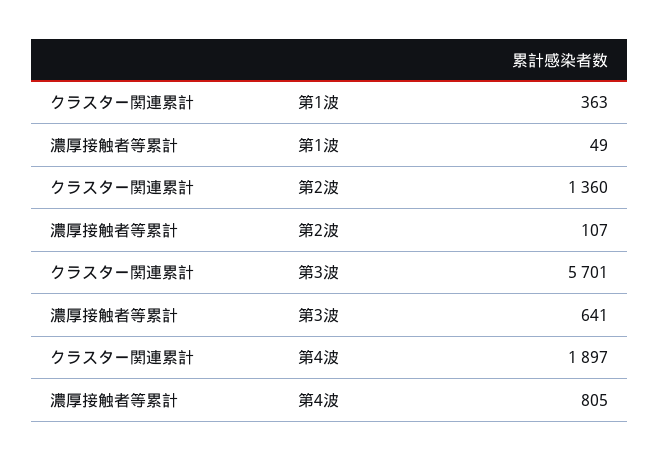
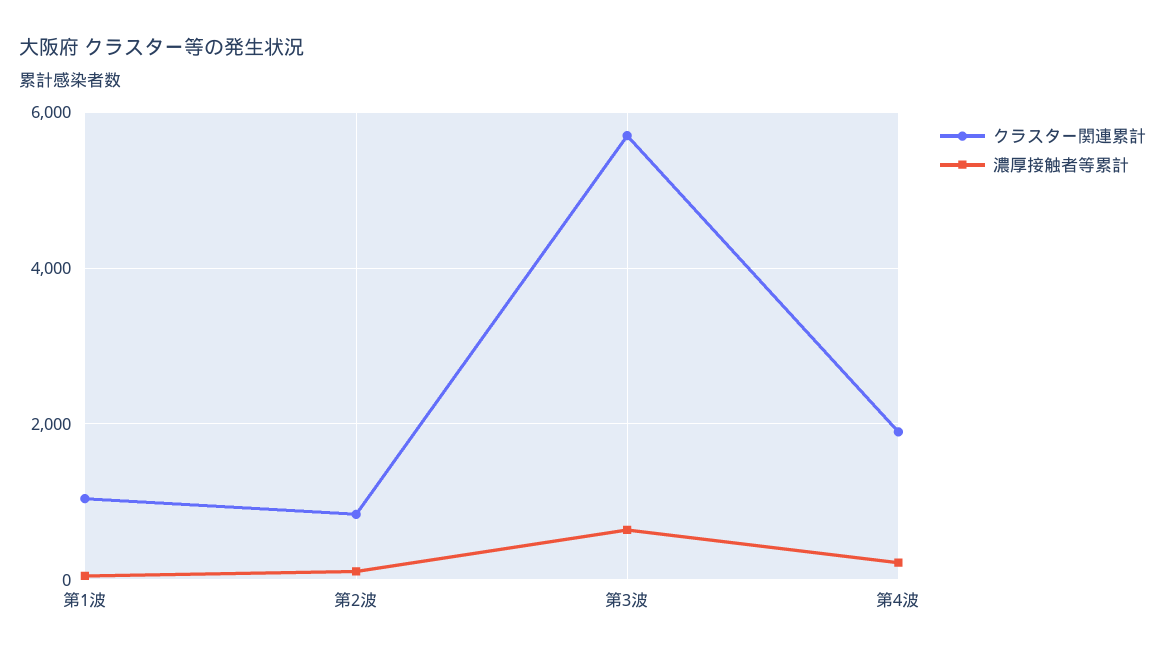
クラスター関連累計, 第1波: 363 -> 1000
クラスター関連累計, 第2波: 1360 -> 800
濃厚接触者等累計, 第4波: 805 -> 200

